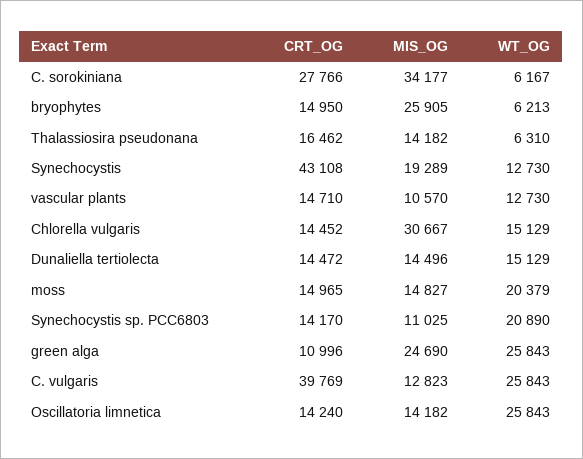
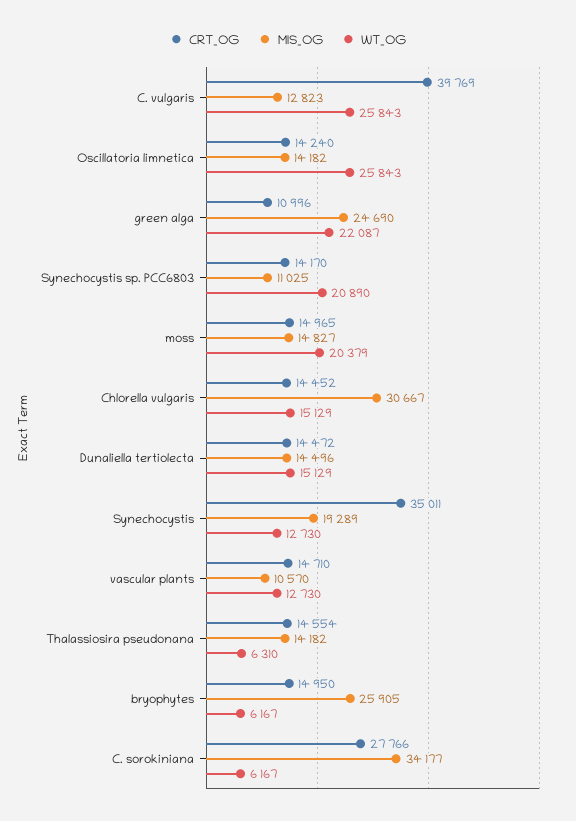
WT_OG, bryophytes: 6213 -> 6167
CRT_OG, Thalassiosira pseudonana: 16462 -> 14554
CRT_OG, Synechocystis: 43108 -> 35011
WT_OG, green alga: 25843 -> 22087

